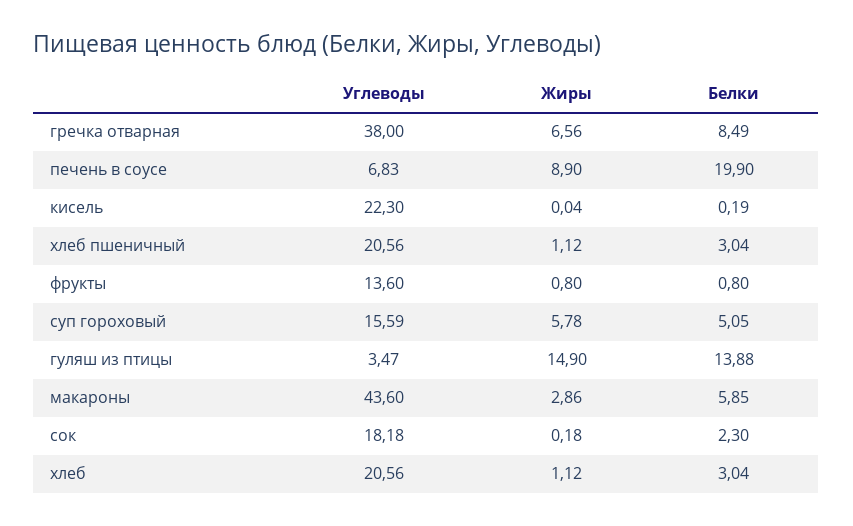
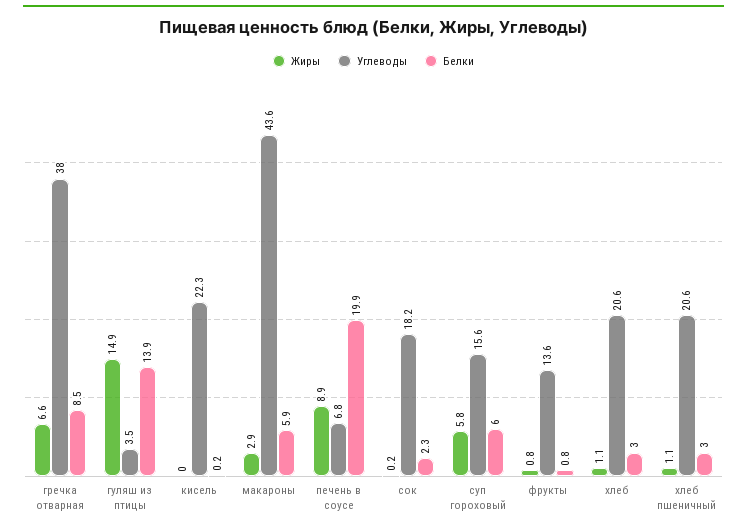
Белки, суп гороховый: 5.05 -> 6

